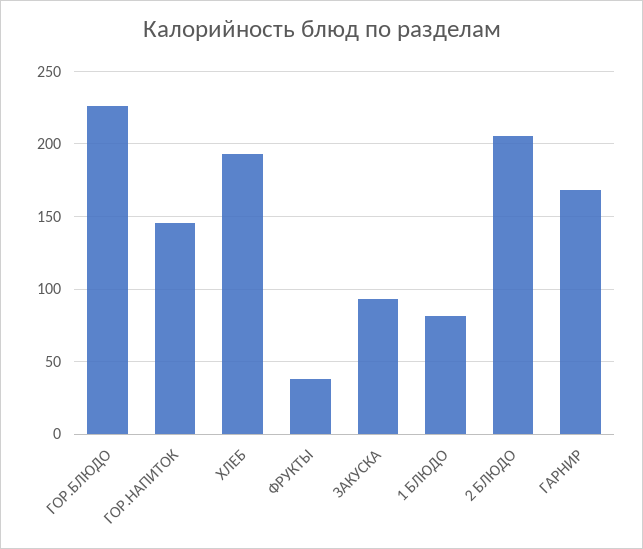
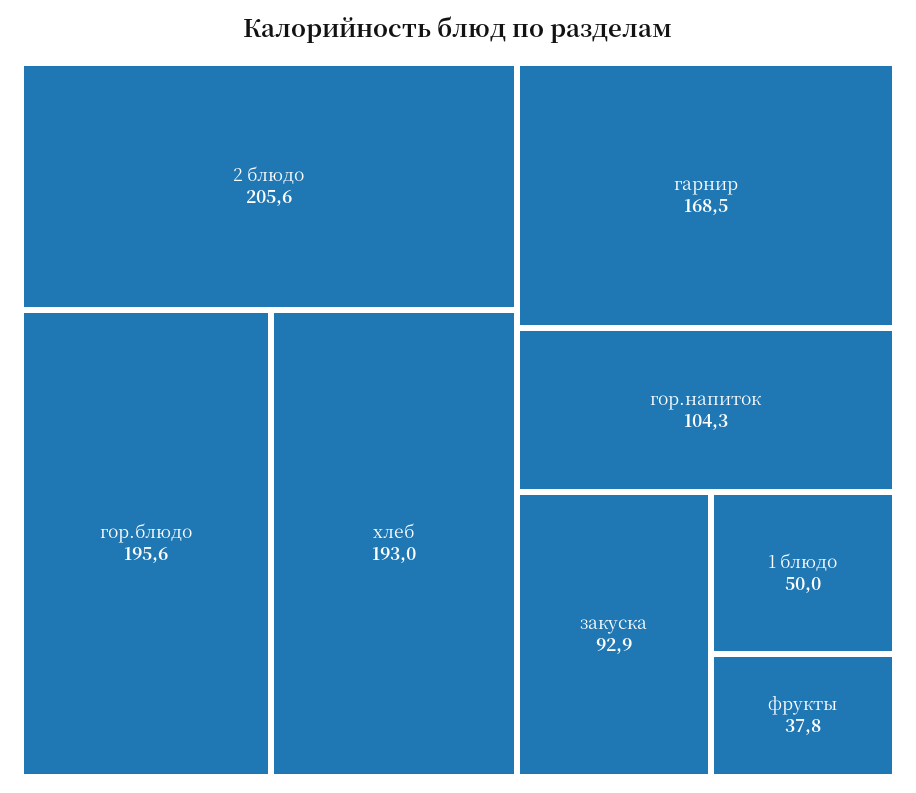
ГОР.БЛЮДО: 225 -> 195.6
ГОР.НАПИТОК: 145 -> 104.3
1 БЛЮДО: 80 -> 50

